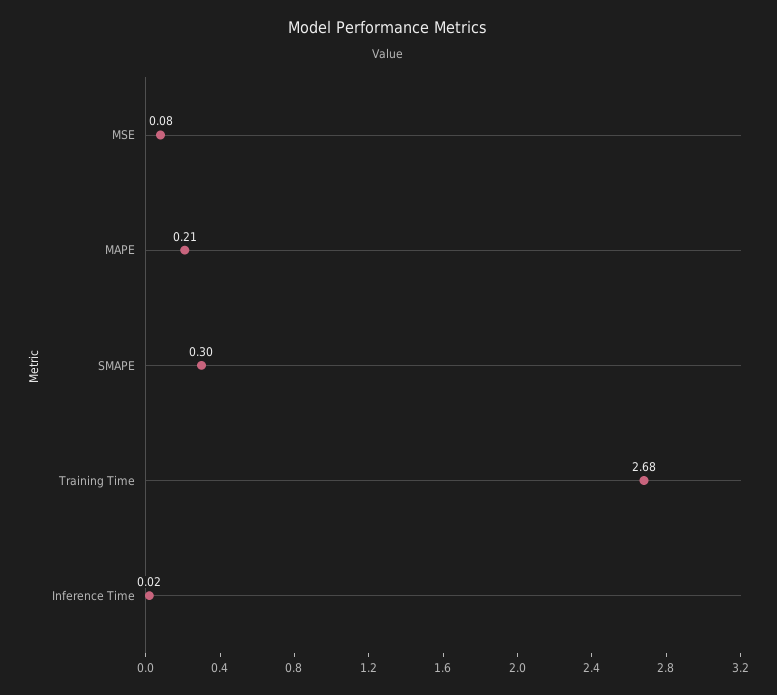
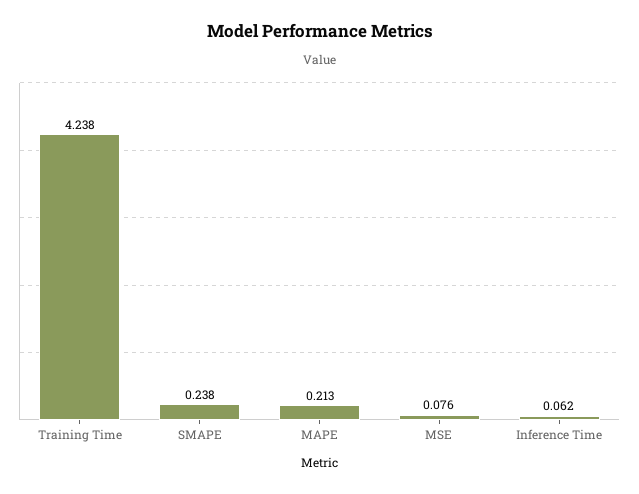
SMAPE: 0.3 -> 0.238
Training Time: 2.68 -> 4.238
Inference Time: 0.02 -> 0.062

